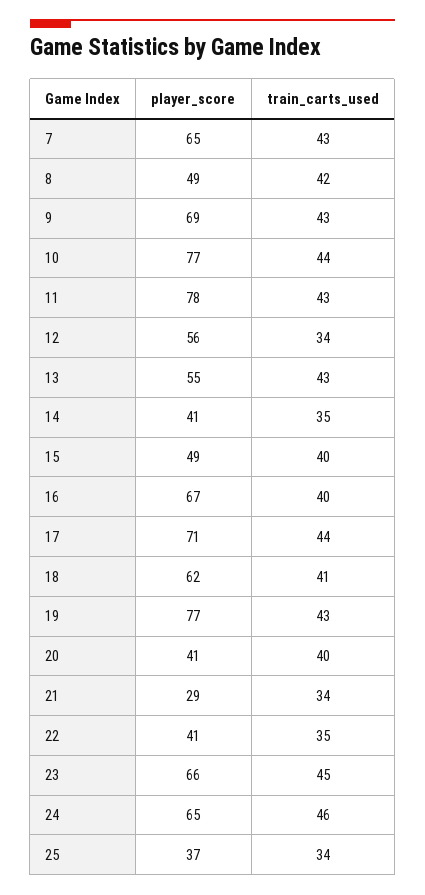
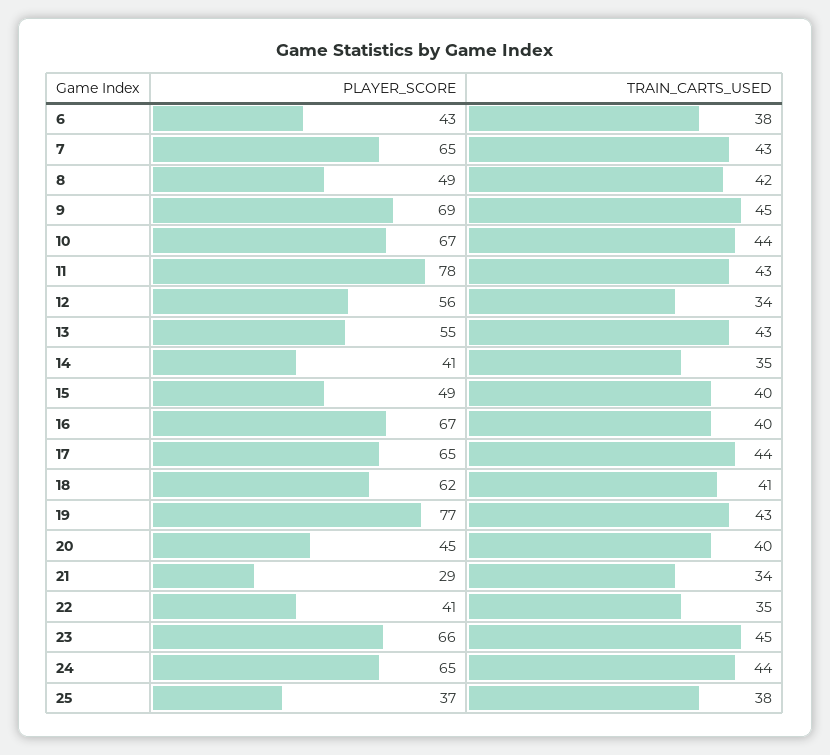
train_carts_used, 9: 43 -> 45
player_score, 10: 77 -> 67
player_score, 17: 71 -> 65
player_score, 20: 41 -> 45
train_carts_used, 24: 46 -> 44
train_carts_used, 25: 34 -> 38
player_score, 6: none -> 43
train_carts_used, 6: none -> 38

